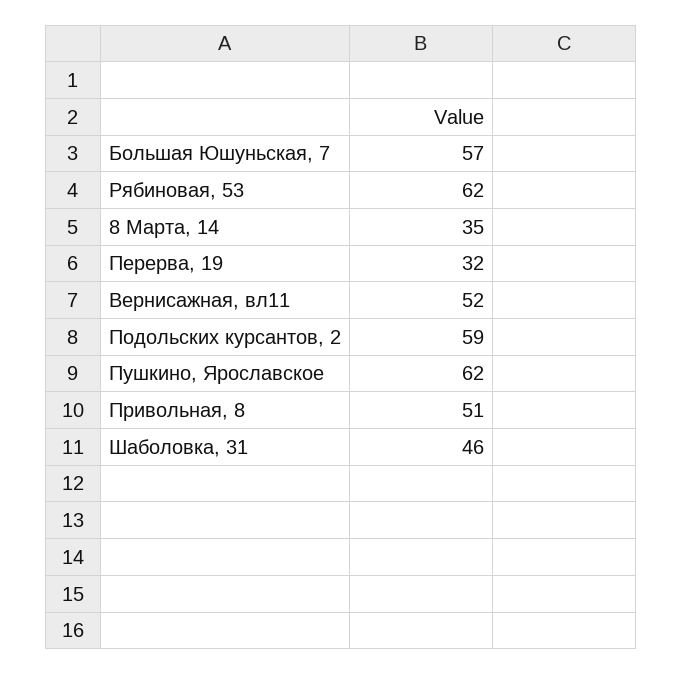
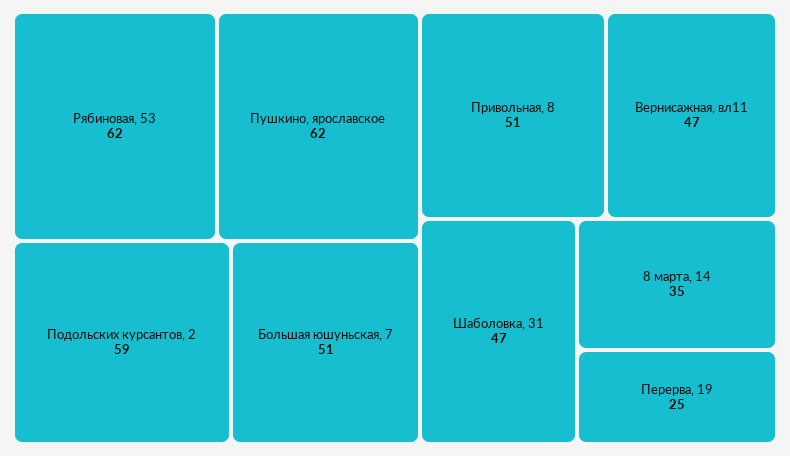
Большая Юшуньская, 7: 57 -> 51
Перерва, 19: 32 -> 25
Вернисажная, вл11: 52 -> 47
Шаболовка, 31: 46 -> 47

